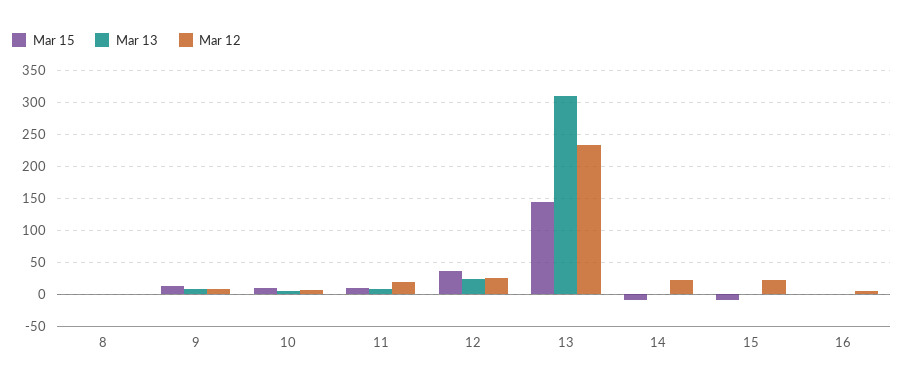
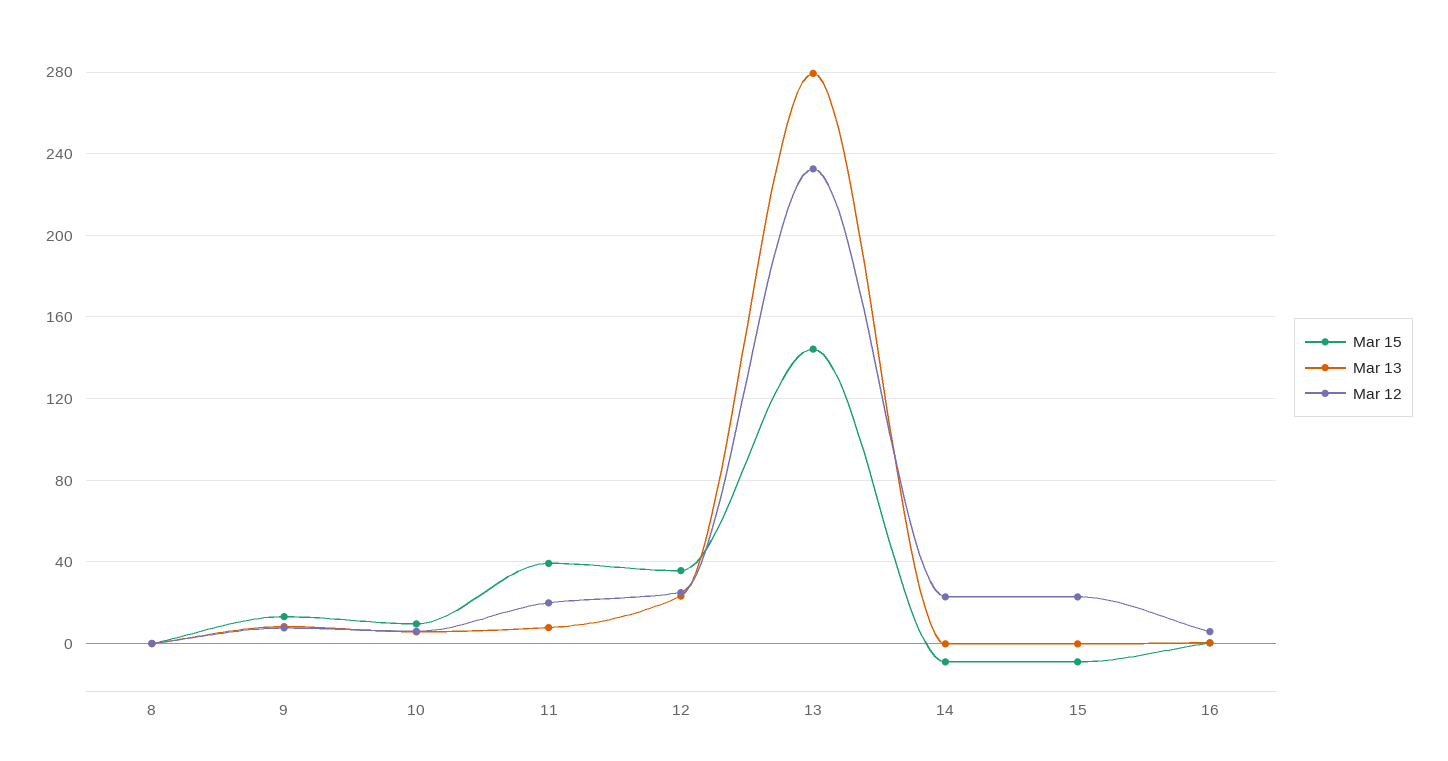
Mar 15, 11: 10 -> 40
Mar 13, 13: 310 -> 280

